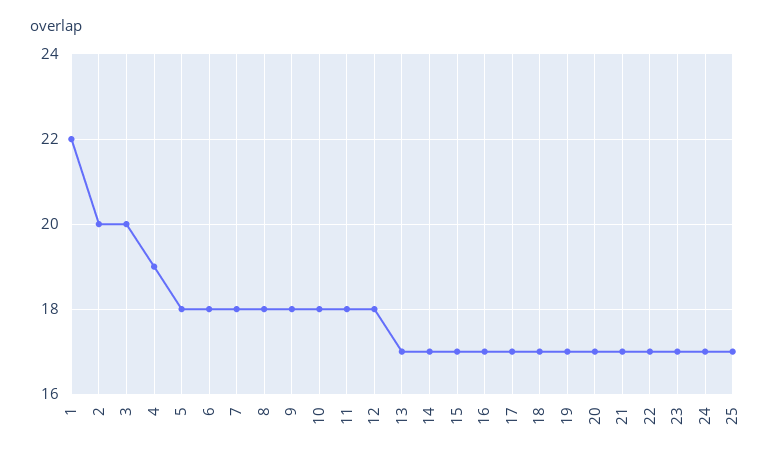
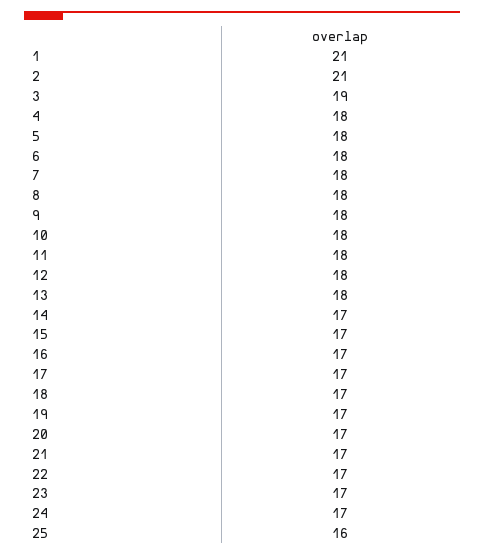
1: 22 -> 21
2: 20 -> 21
3: 20 -> 19
4: 19 -> 18
13: 17 -> 18
25: 17 -> 16

